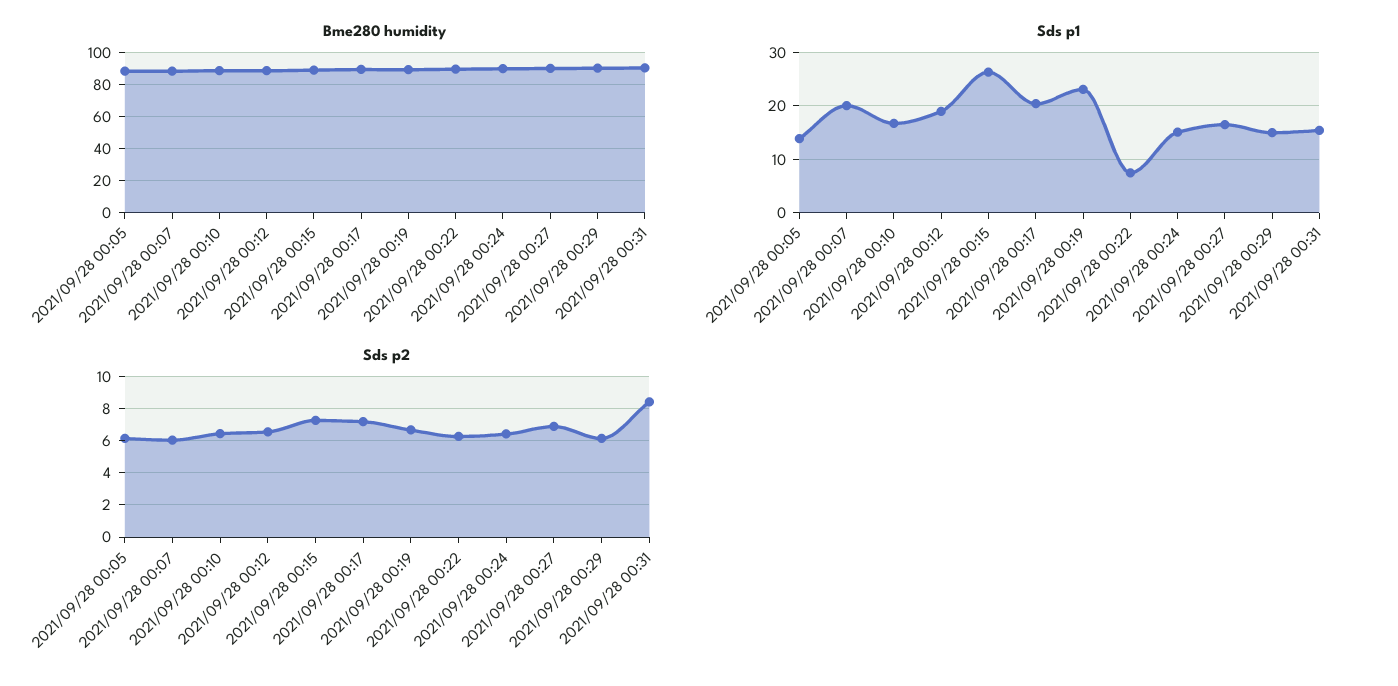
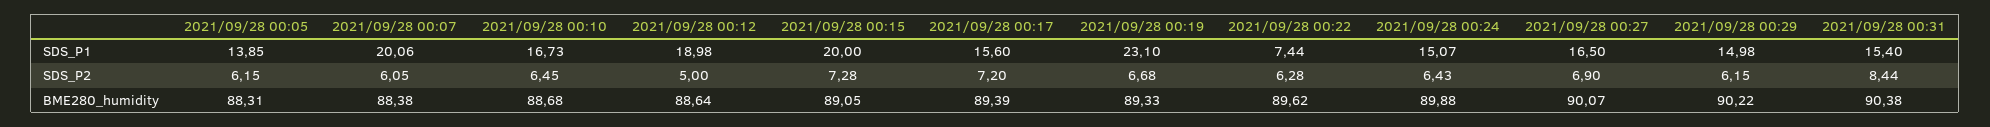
Sds p1, 2021/09/28 00:15: 26 -> 20
Sds p1, 2021/09/28 00:17: 20 -> 15.6
Sds p2, 2021/09/28 00:12: 6.5 -> 5

